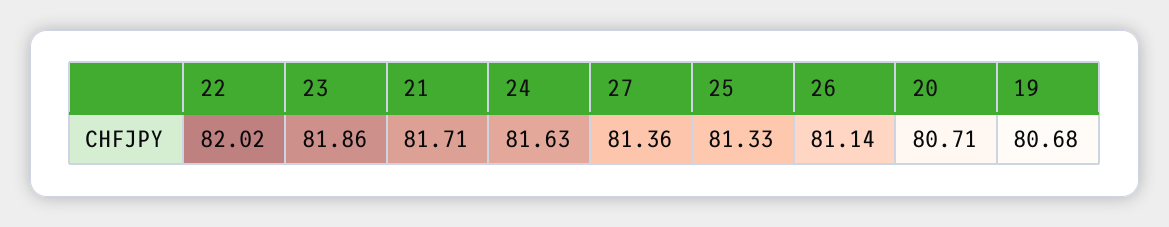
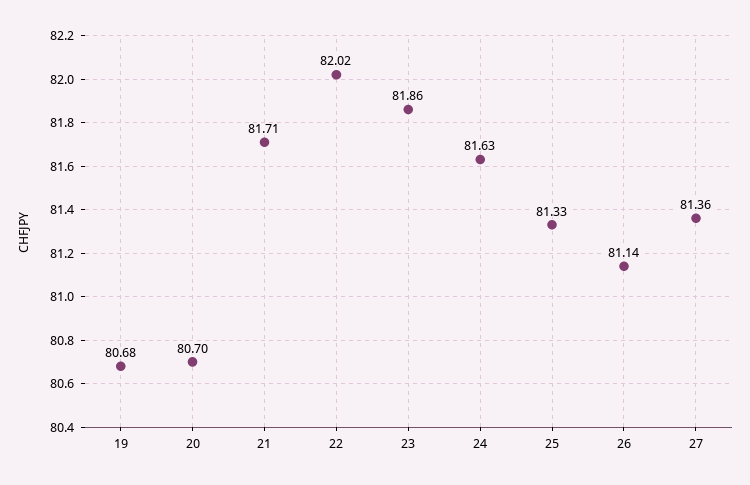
20: 80.71 -> 80.7

